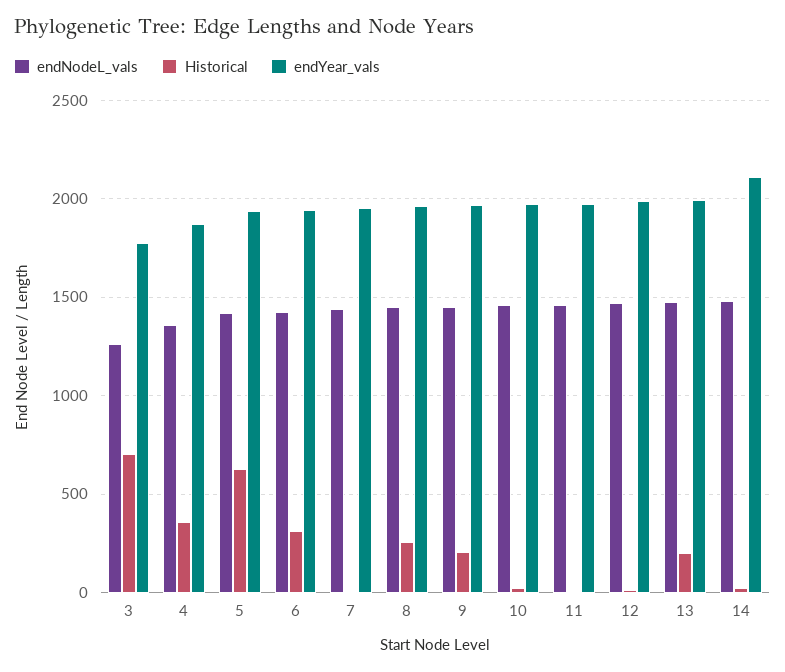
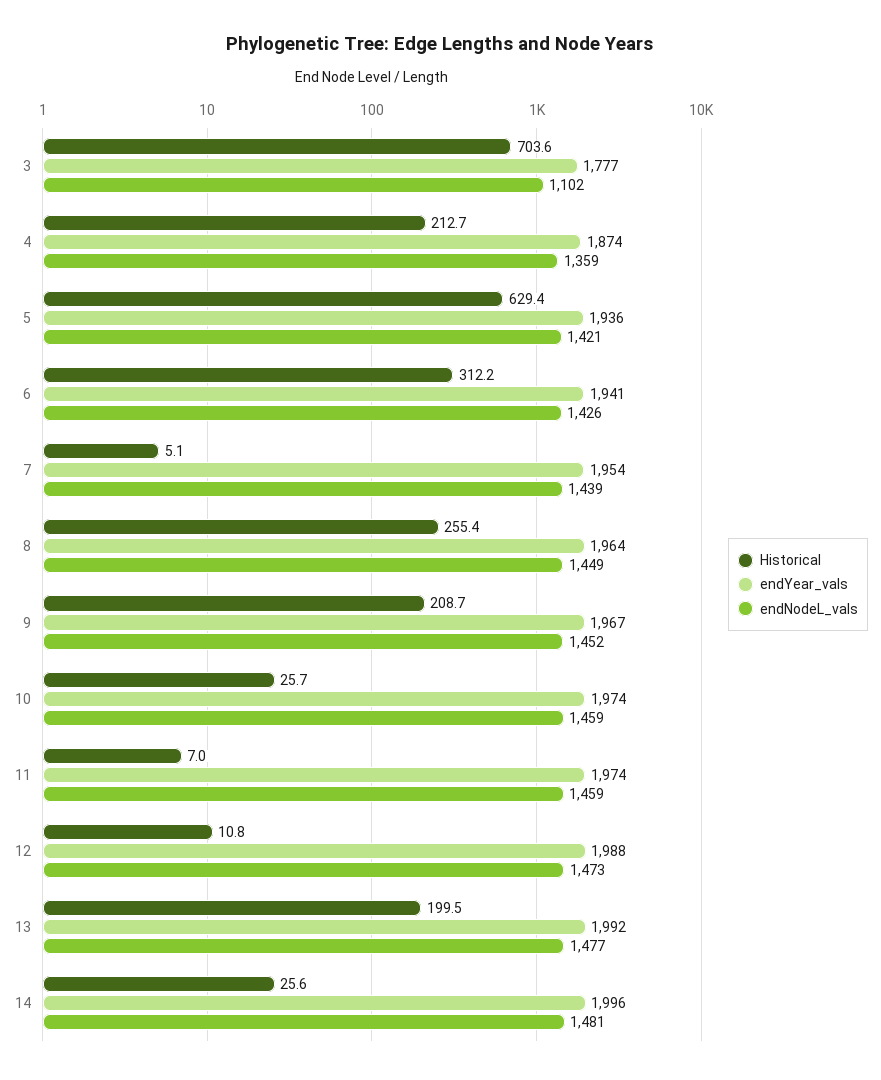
endNodeL_vals, 3: 1250 -> 1102
Historical, 4: 350 -> 212.7
endYear_vals, 14: 2100 -> 1996

